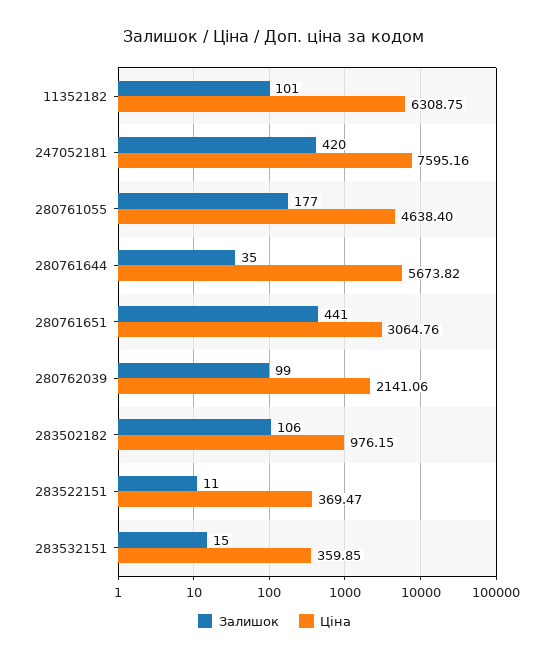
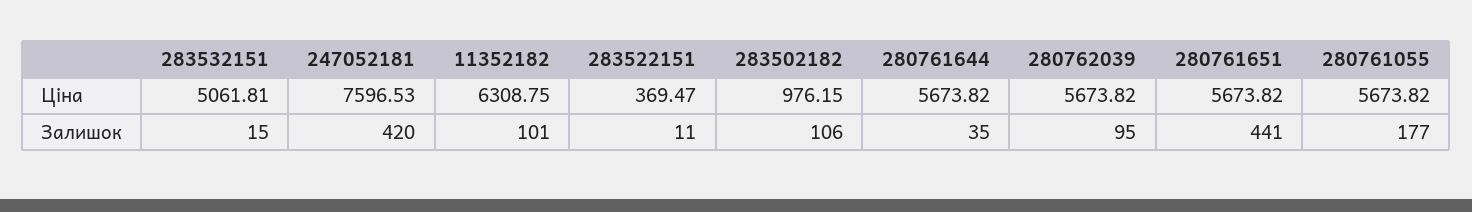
Ціна, 247052181: 7595.16 -> 7596.53
Ціна, 280761055: 4638.4 -> 5673.82
Ціна, 280761651: 3064.76 -> 5673.82
Залишок, 280762039: 99 -> 95
Ціна, 280762039: 2141.06 -> 5673.82
Ціна, 283532151: 359.85 -> 5061.81

